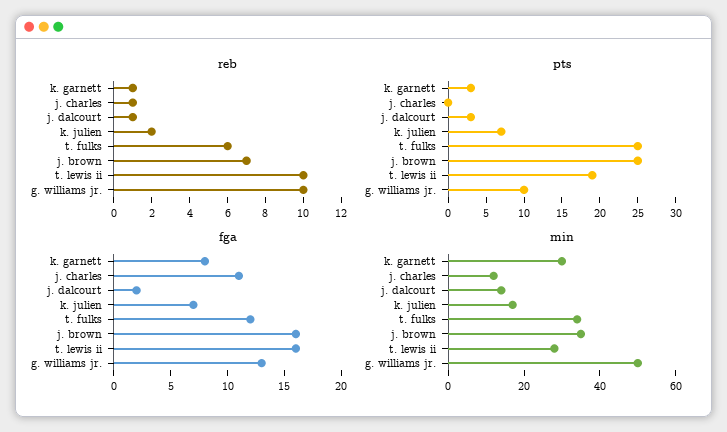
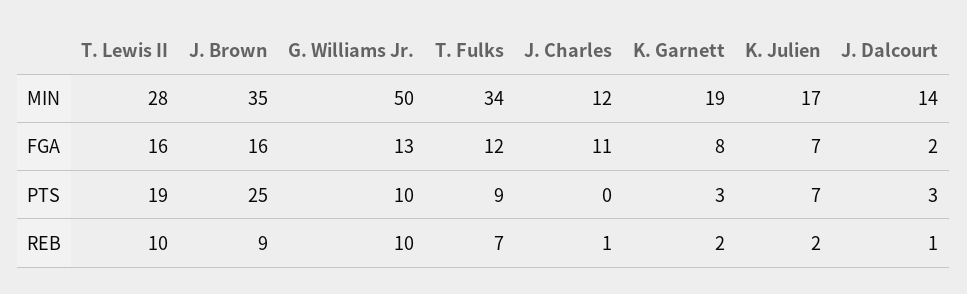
reb, k. garnett: 1 -> 2
reb, t. fulks: 6 -> 7
reb, j. brown: 7 -> 9
pts, t. fulks: 25 -> 9
min, k. garnett: 30 -> 19

